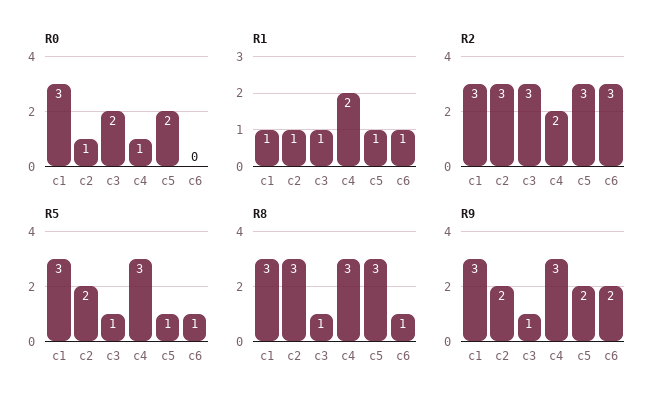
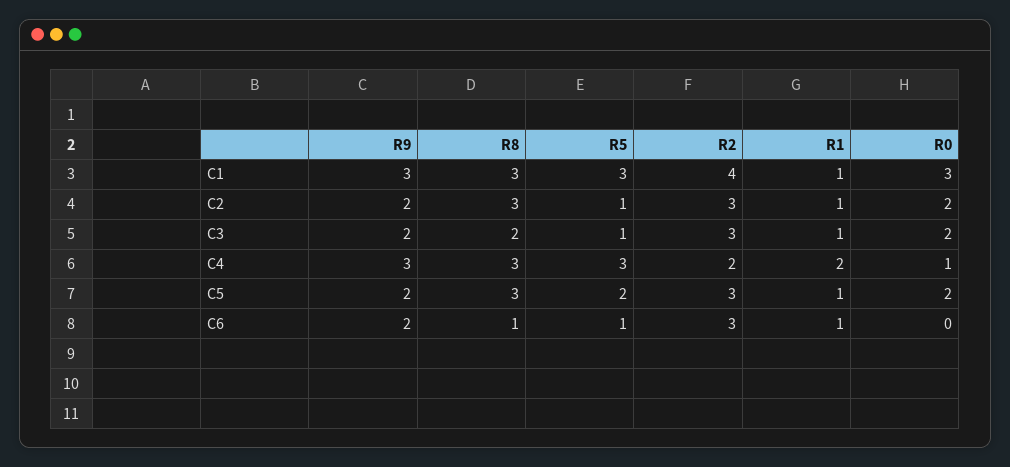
R0, c2: 1 -> 2
R2, c1: 3 -> 4
R5, c2: 2 -> 1
R5, c5: 1 -> 2
R8, c3: 1 -> 2
R9, c3: 1 -> 2

